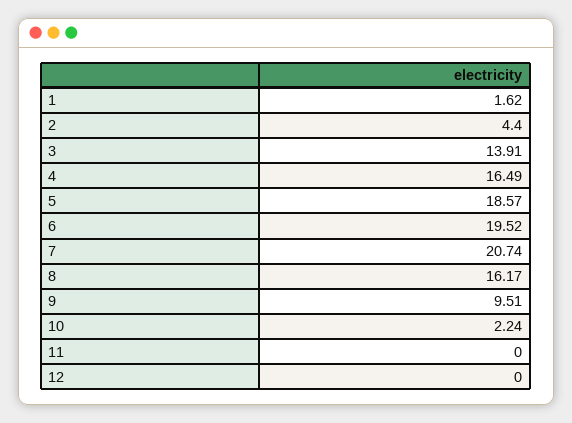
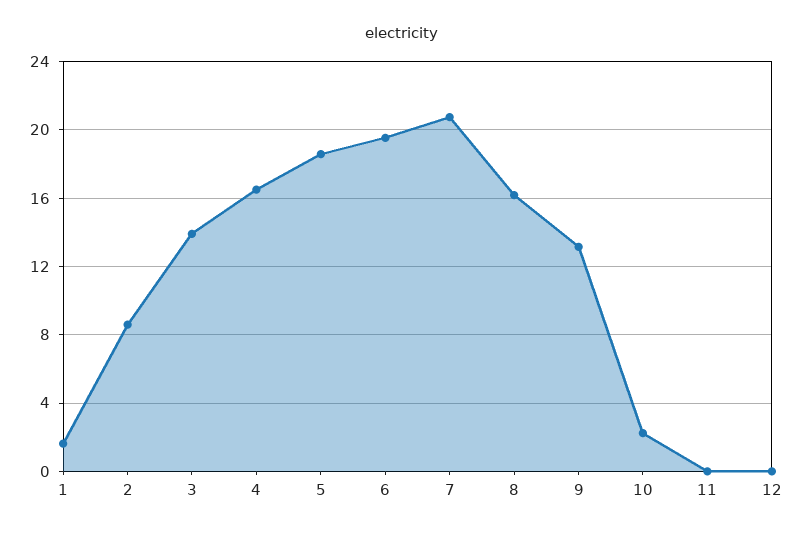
2: 4.4 -> 8.5
9: 9.51 -> 13

